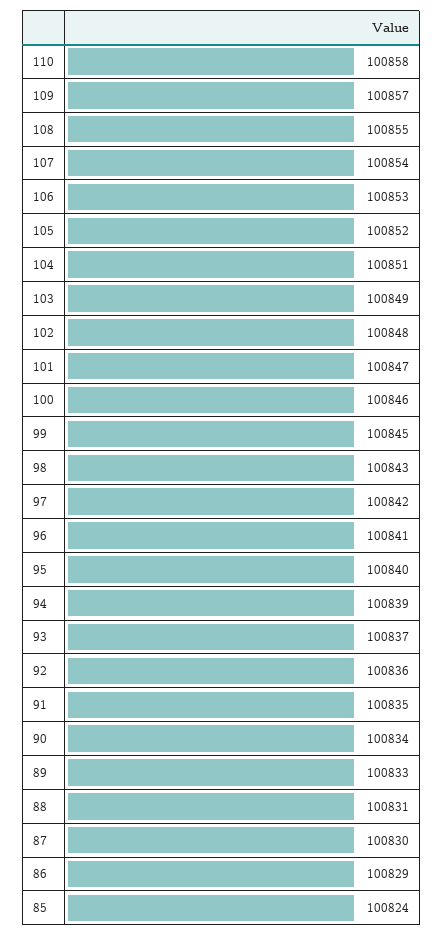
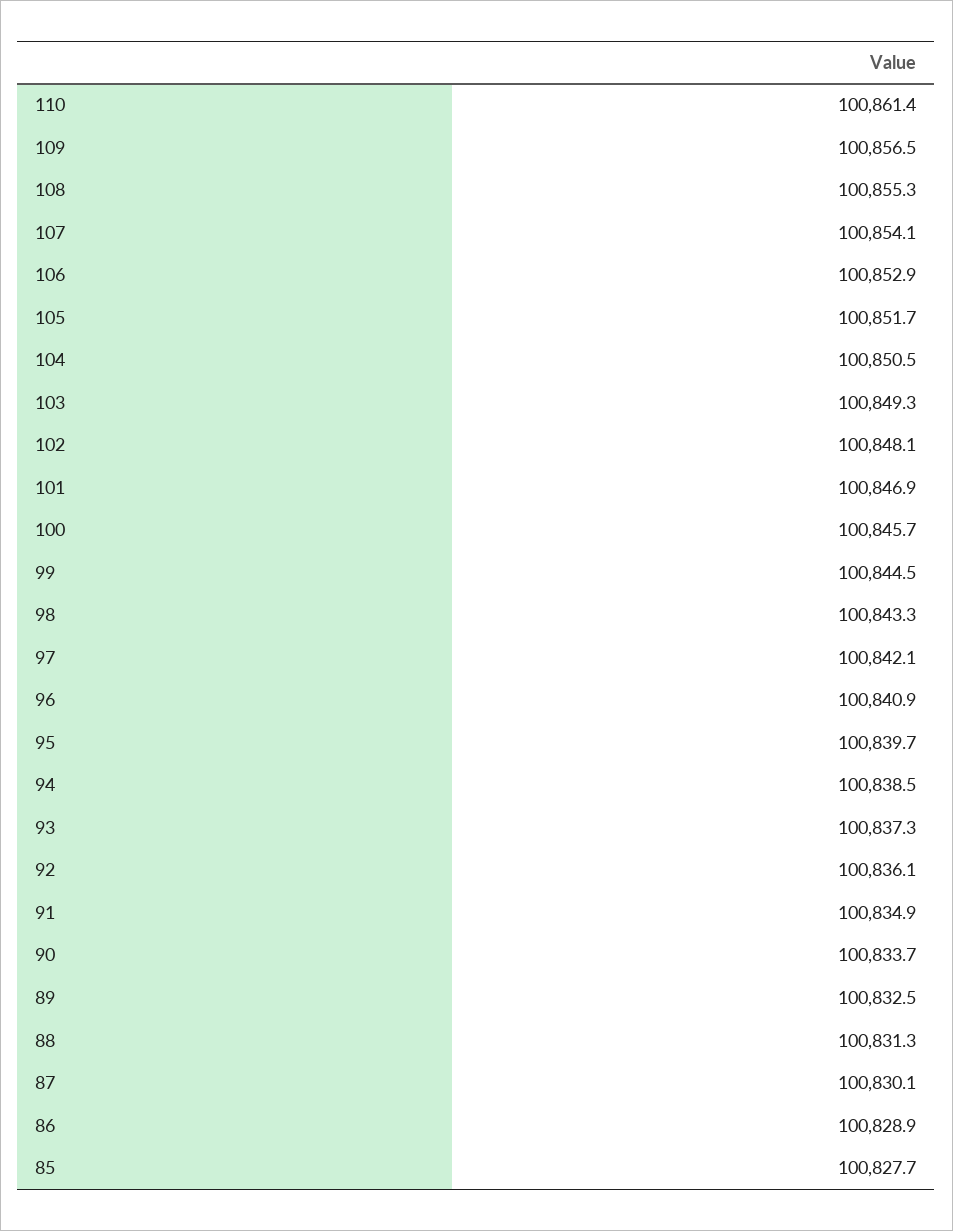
110: 100858 -> 100861.4
85: 100824 -> 100827.7

